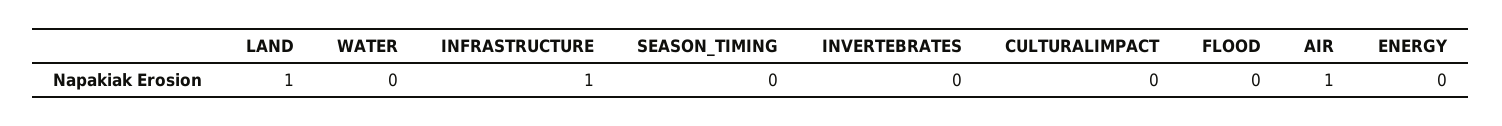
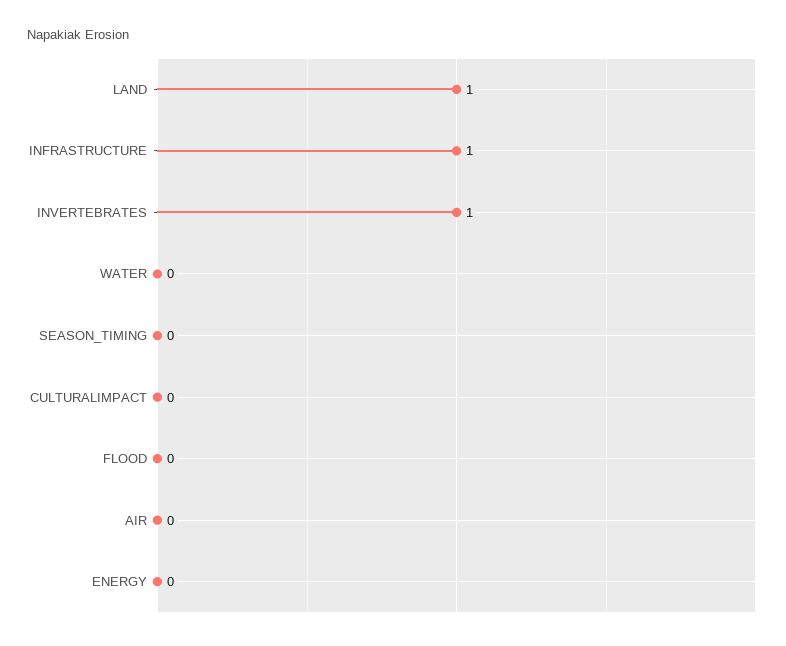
INVERTEBRATES: 0 -> 1
AIR: 1 -> 0

